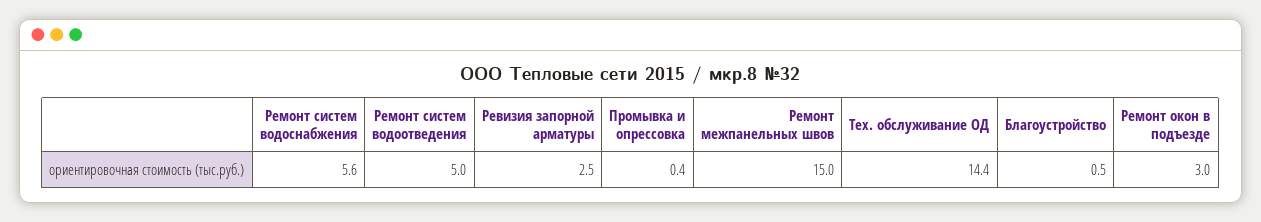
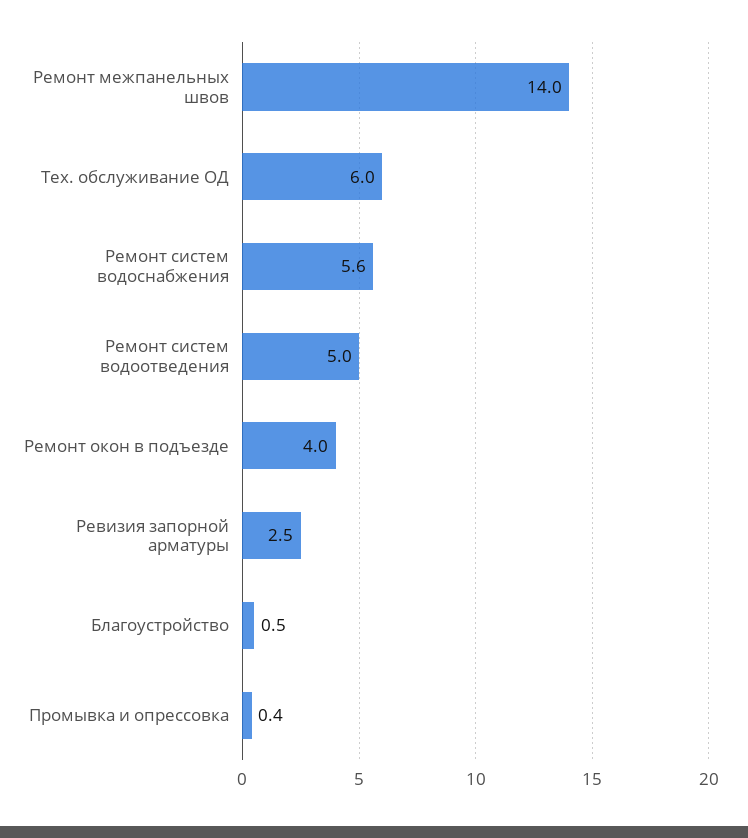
Ремонт межпанельных швов: 15 -> 14
Тех. обслуживание ОД: 14.4 -> 6
Ремонт окон в подъезде: 3 -> 4

